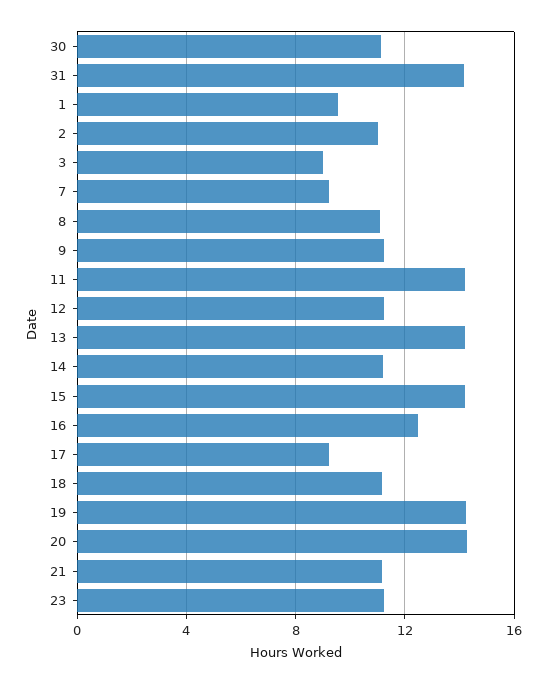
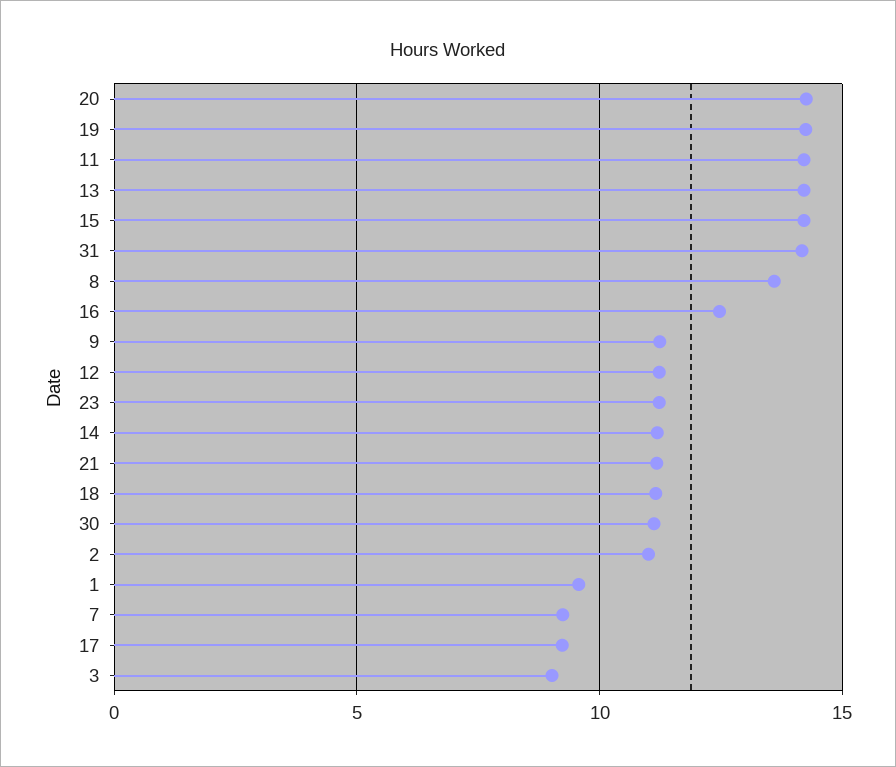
8: 11 -> 13.5

